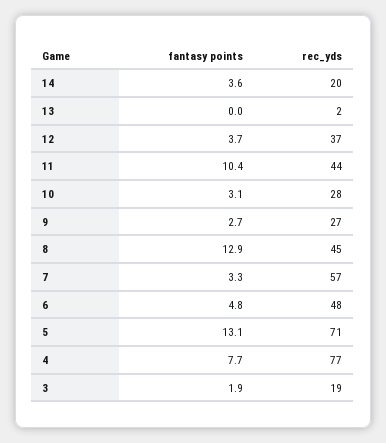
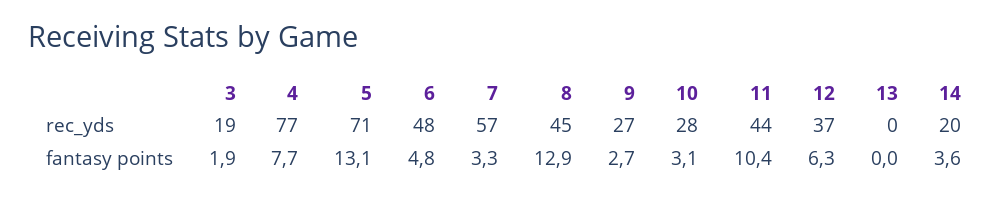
rec_yds, 13: 2 -> 0
fantasy points, 12: 3.7 -> 6.3

